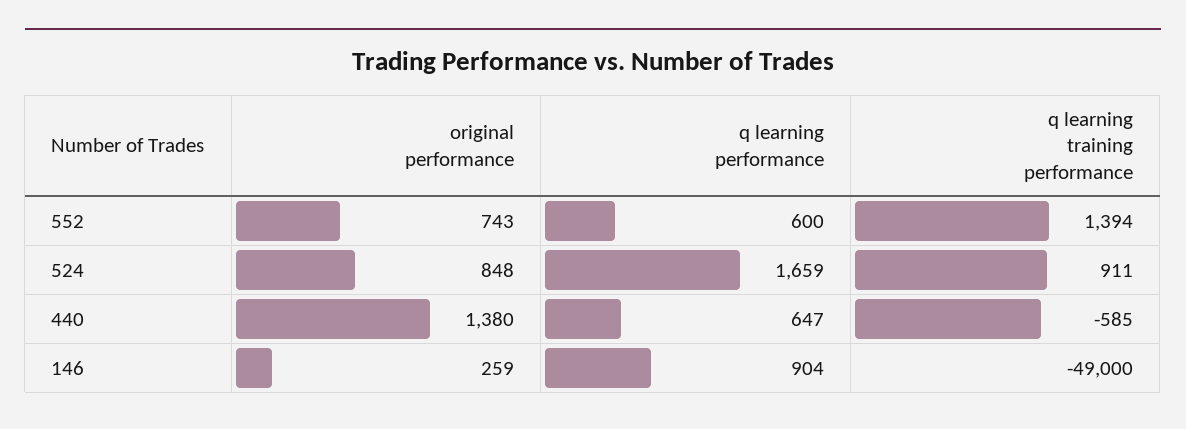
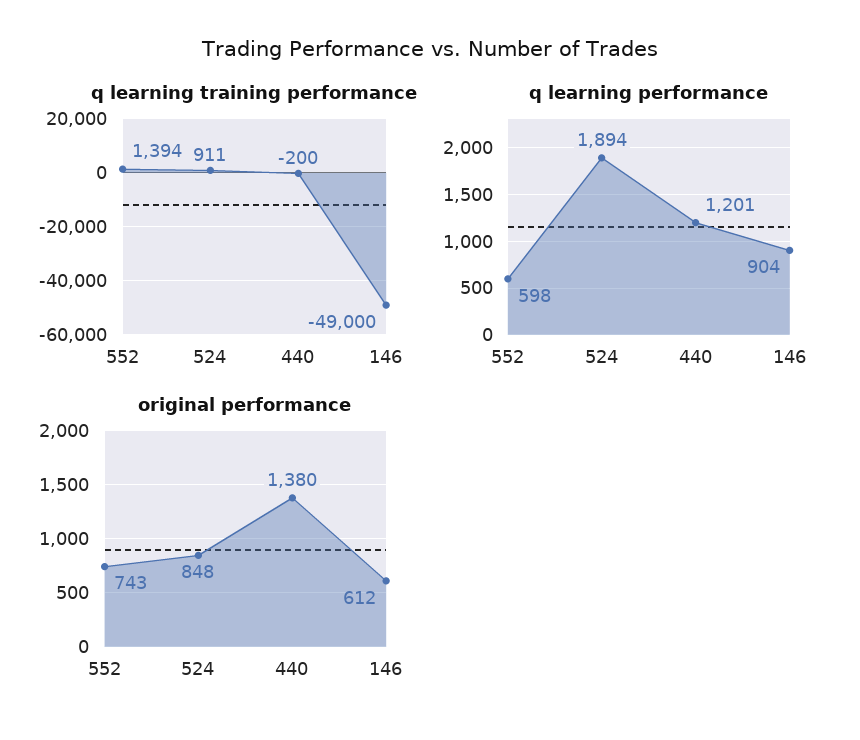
q learning performance, 552: 600 -> 598
q learning performance, 524: 1659 -> 1894
q learning performance, 440: 647 -> 1201
q learning training performance, 440: -585 -> -200
original performance, 146: 259 -> 612

